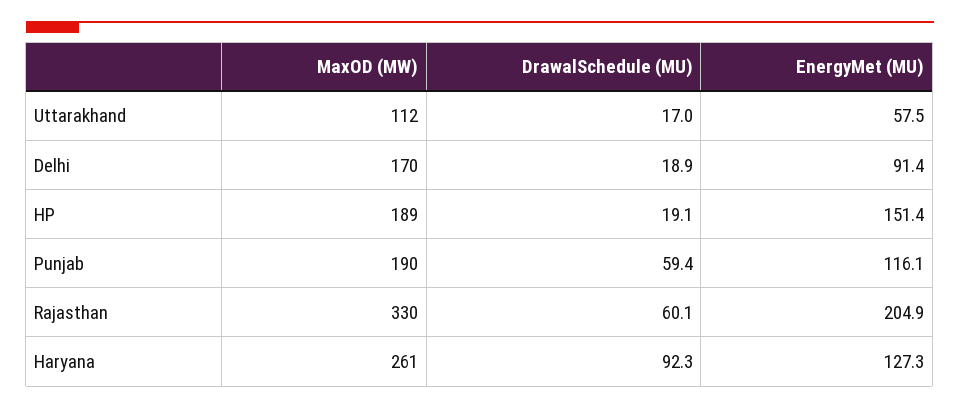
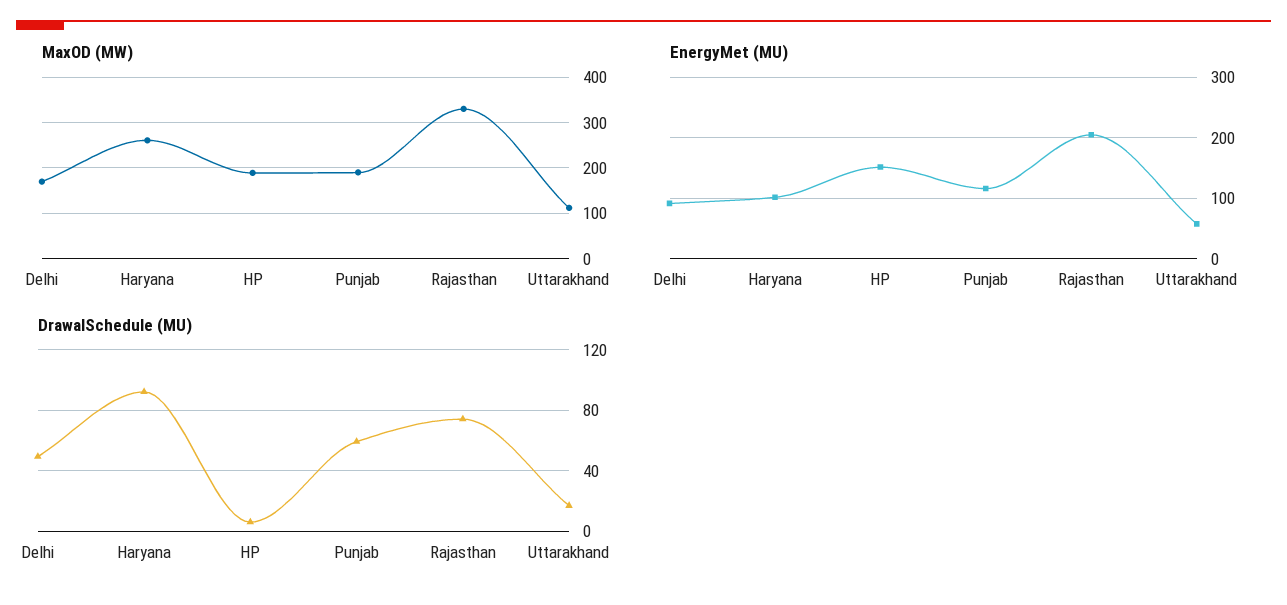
DrawalSchedule (MU), Delhi: 18.9 -> 50
DrawalSchedule (MU), HP: 19.1 -> 5
DrawalSchedule (MU), Rajasthan: 60.1 -> 75
EnergyMet (MU), Haryana: 127.3 -> 100

